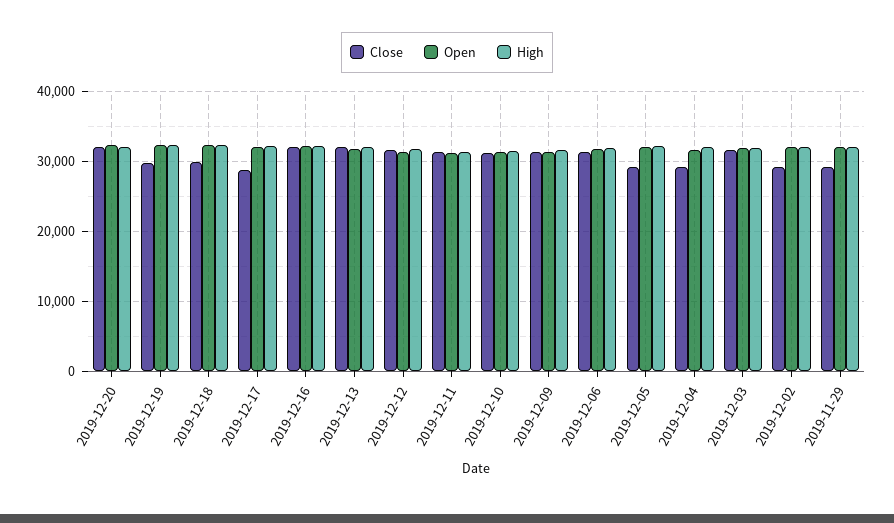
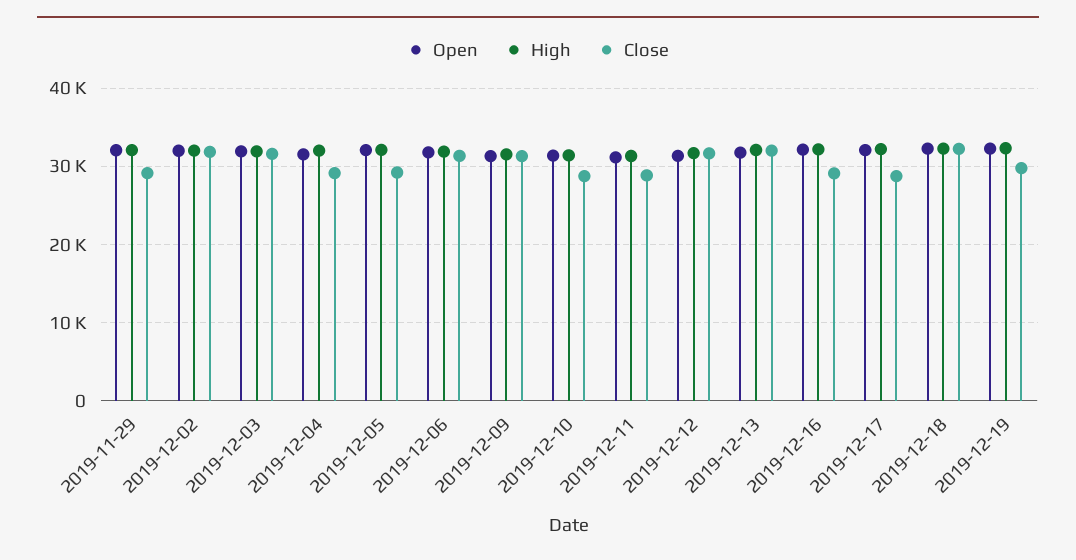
Close, 2019-12-20: 32000 -> none
Open, 2019-12-20: 32000 -> none
High, 2019-12-20: 32000 -> none
Close, 2019-12-18: 30000 -> 32000
Close, 2019-12-16: 32000 -> 29000
Close, 2019-12-11: 31000 -> 29000
Close, 2019-12-10: 31000 -> 29000
Close, 2019-12-02: 29000 -> 32000

